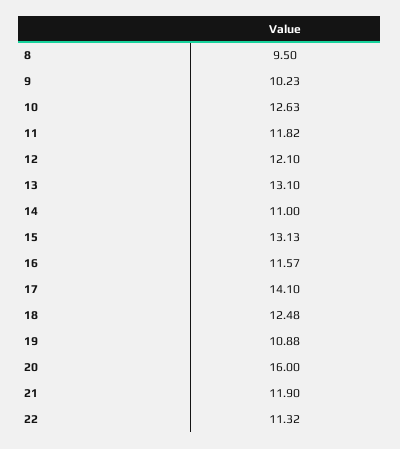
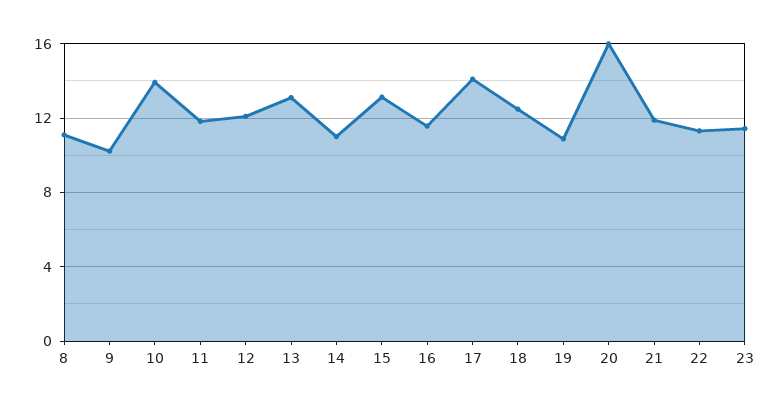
8: 9.5 -> 11
10: 12.63 -> 14
23: none -> 11.5

